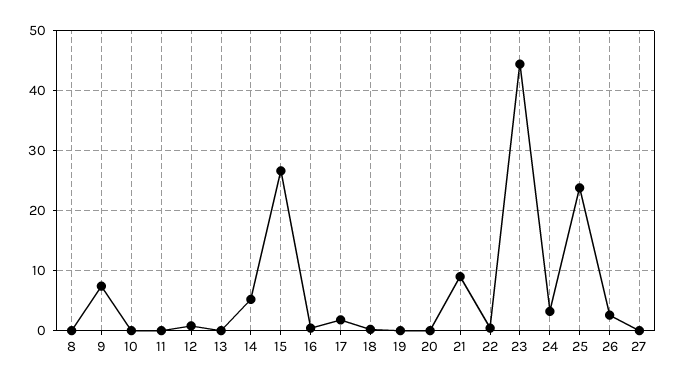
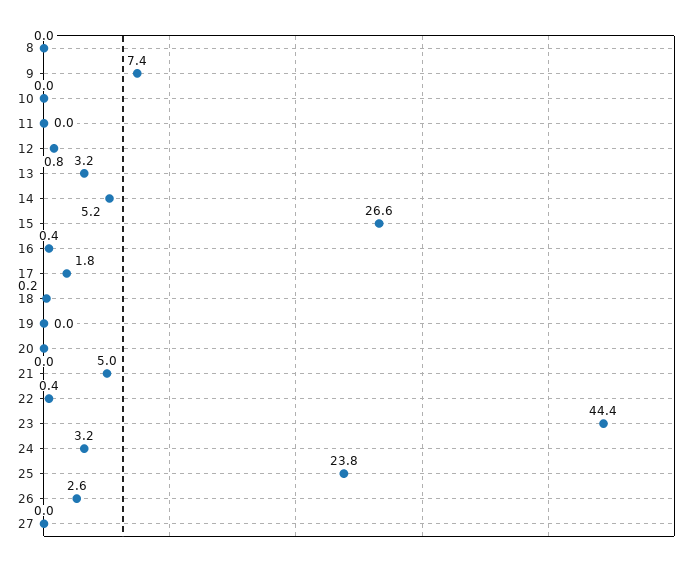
13: 0 -> 3.2
21: 9 -> 5

